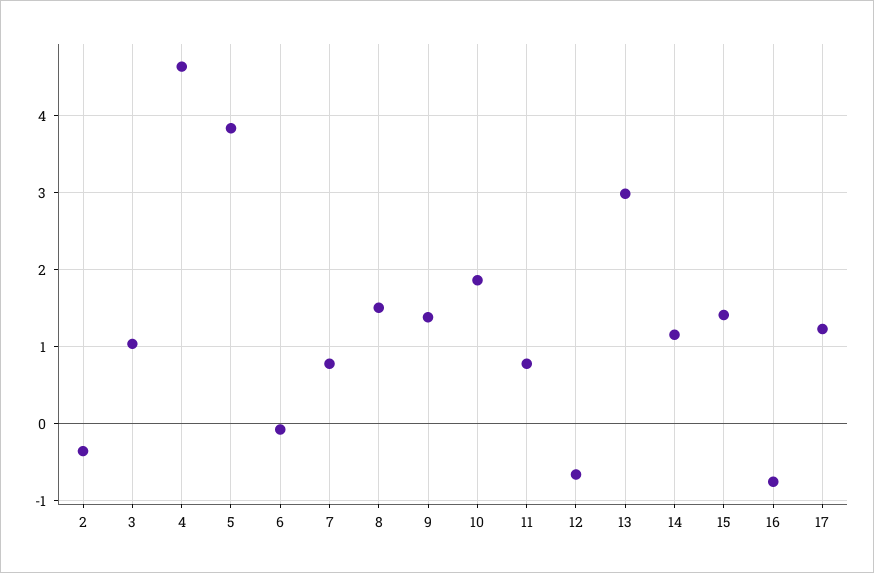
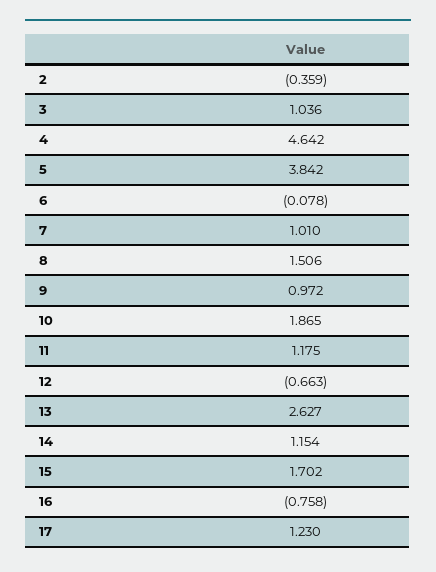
7: 0.8 -> 1.01
9: 1.4 -> 0.972
11: 0.8 -> 1.175
13: 3 -> 2.627
15: 1.4 -> 1.702

